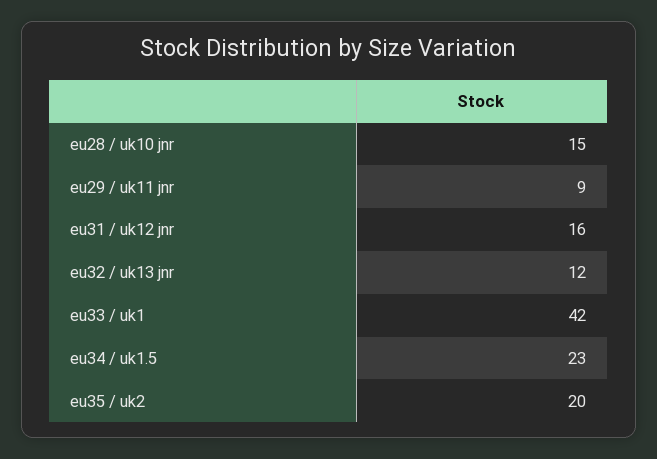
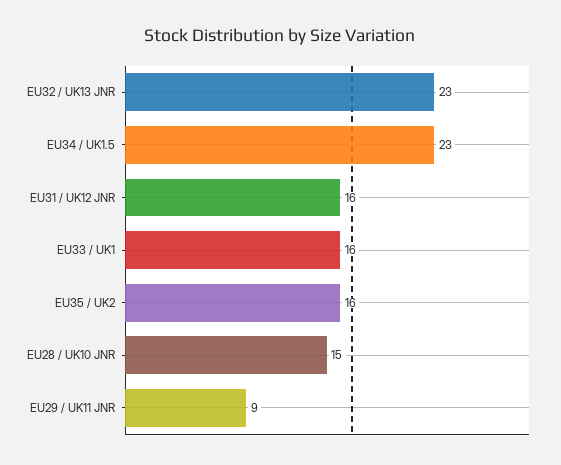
eu32 / uk13 jnr: 12 -> 23
eu33 / uk1: 42 -> 16
eu35 / uk2: 20 -> 16

